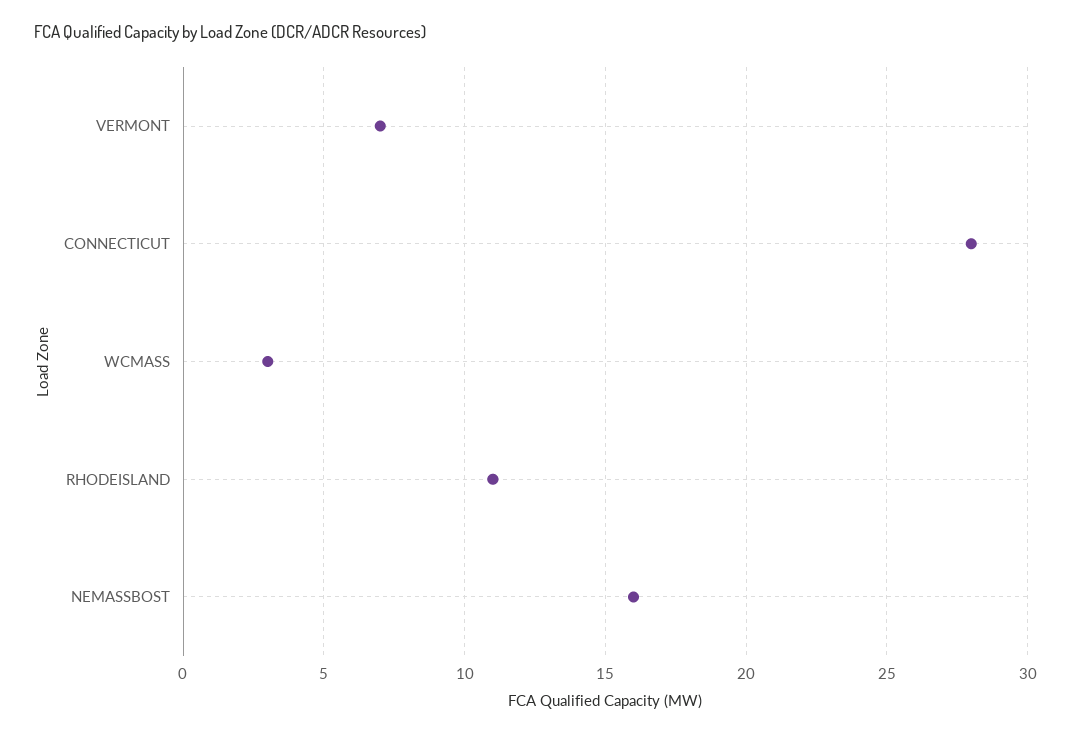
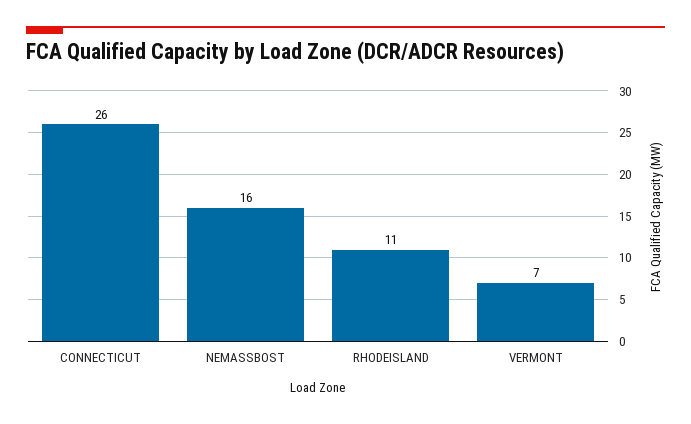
CONNECTICUT: 28 -> 26
WCMASS: 3 -> none

